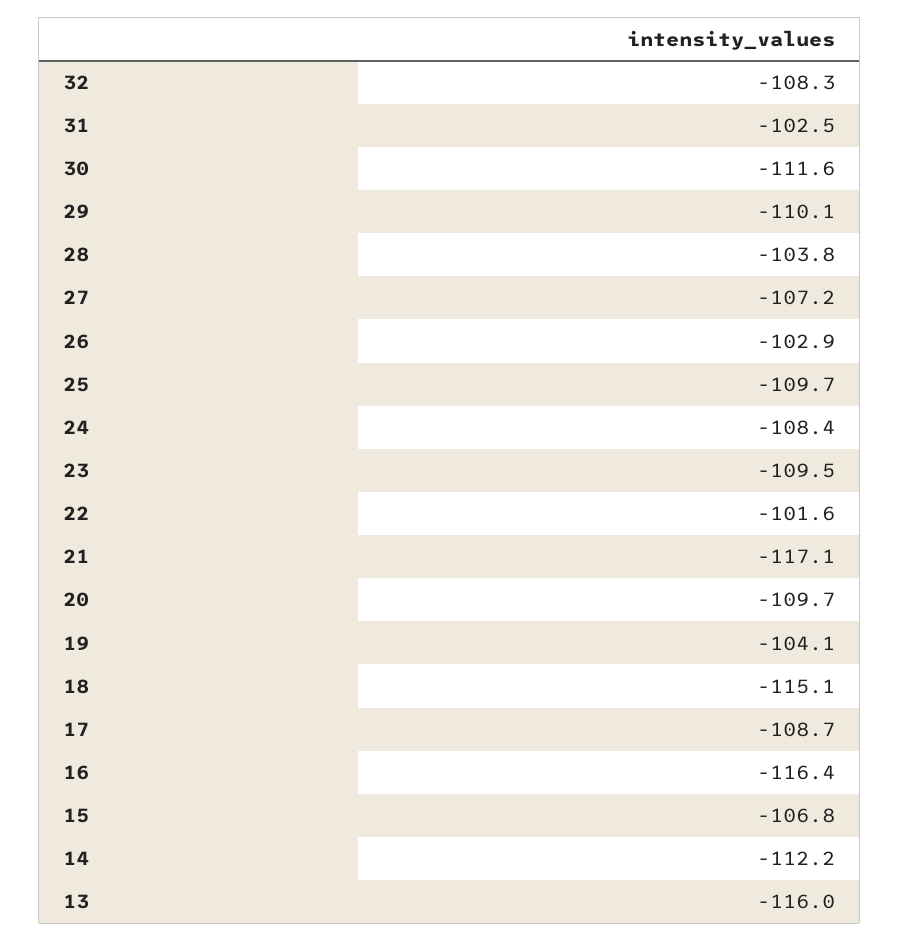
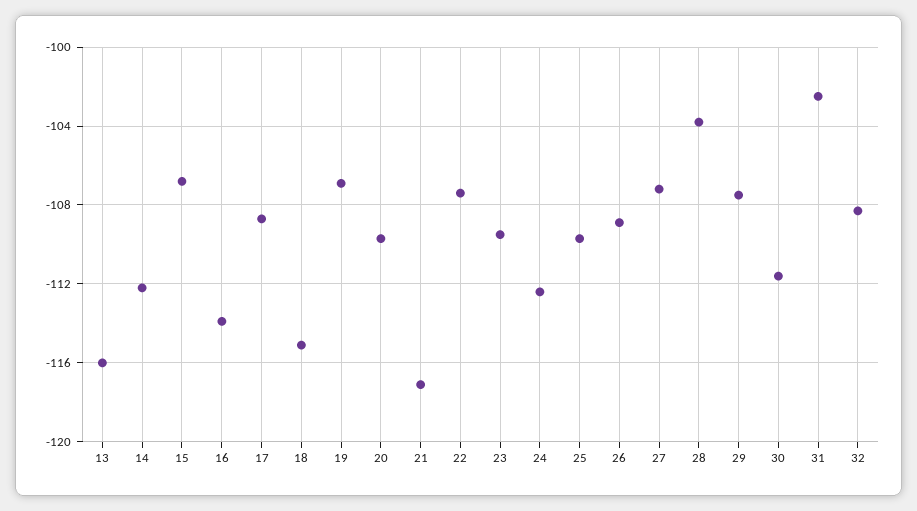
29: -110.1 -> -107.5
26: -102.9 -> -109
24: -108.4 -> -112.5
22: -101.6 -> -107.5
19: -104.1 -> -107
16: -116.4 -> -114

